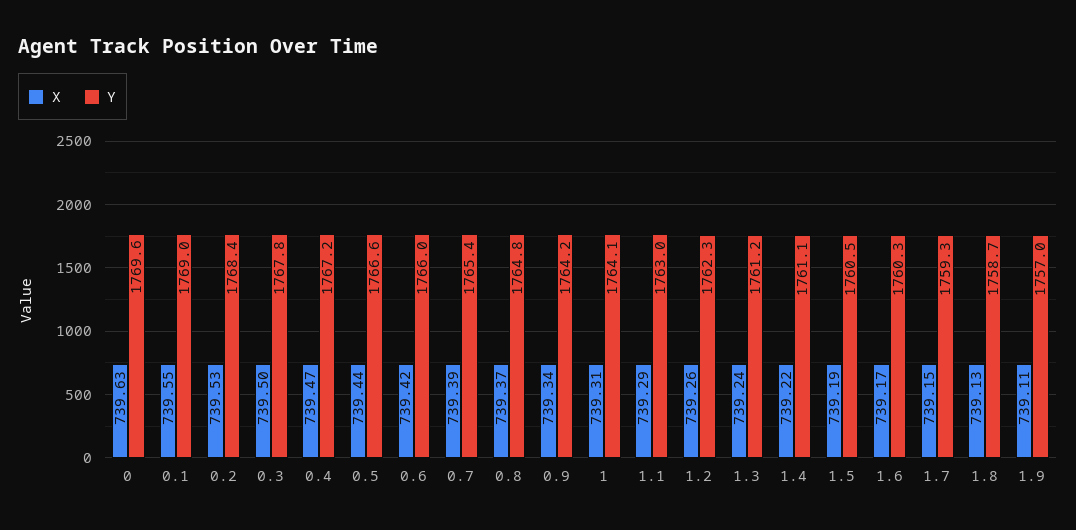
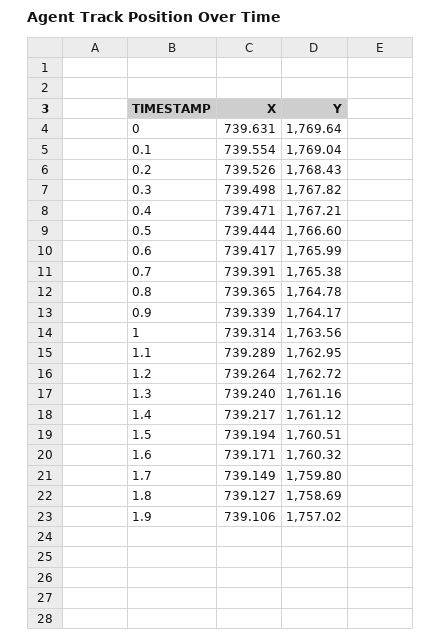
Y, 1: 1764.1 -> 1763.56
Y, 1.2: 1762.3 -> 1762.72
Y, 1.7: 1759.3 -> 1759.8

